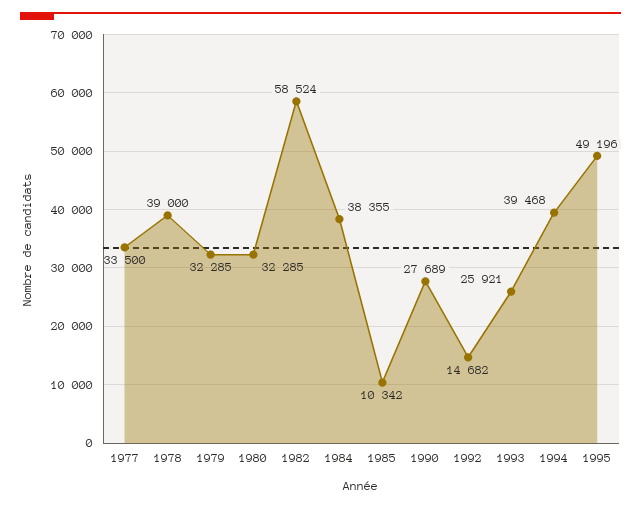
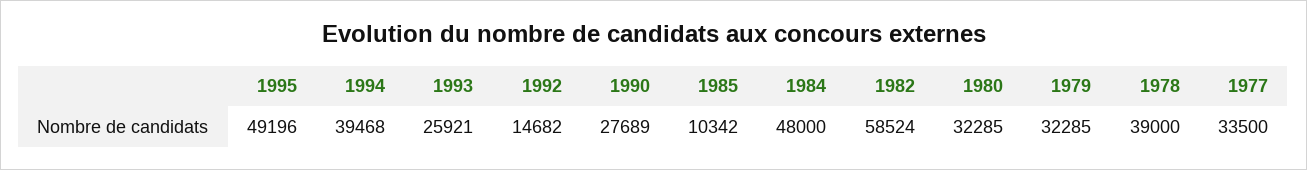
1984: 38355 -> 48000

